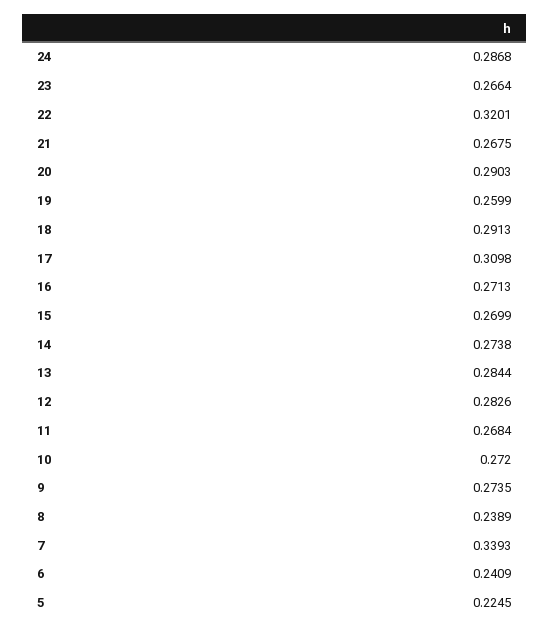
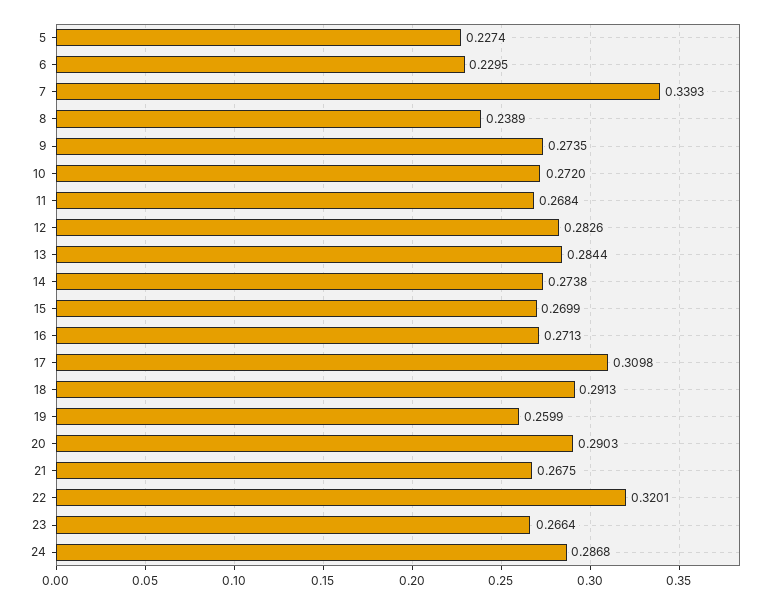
6: 0.2409 -> 0.2295
5: 0.2245 -> 0.2274

